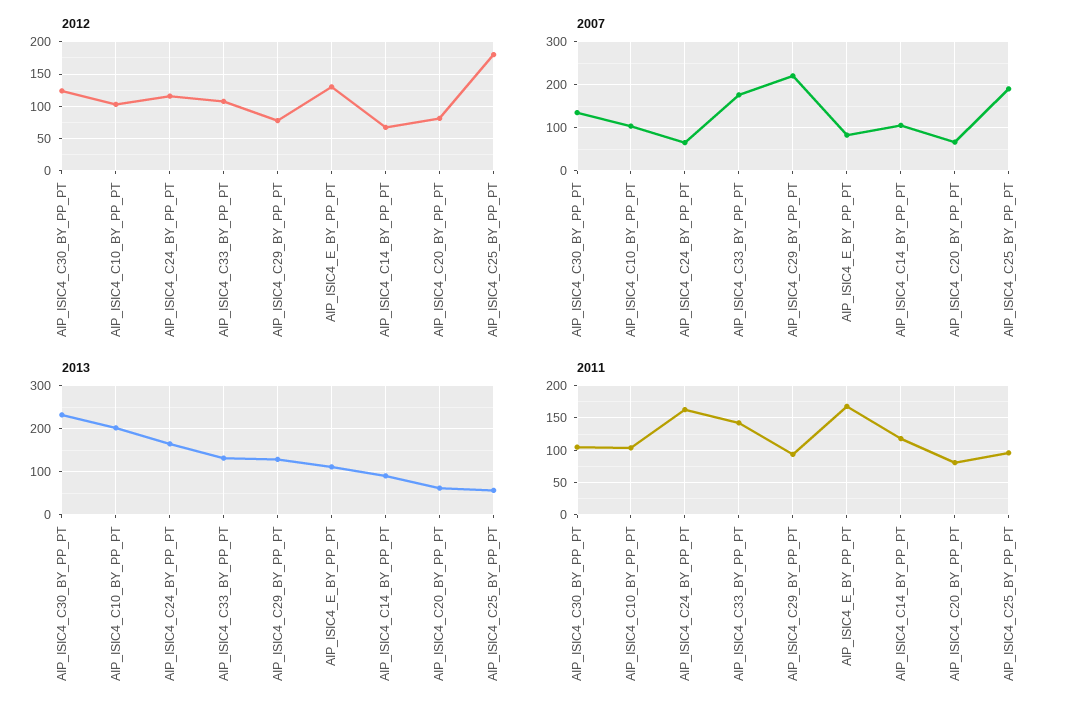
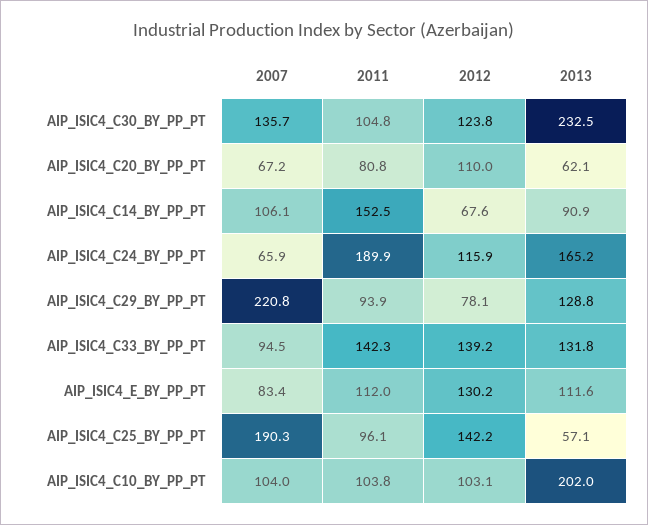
2012, AIP_ISIC4_C33_BY_PP_PT: 110 -> 139.2
2012, AIP_ISIC4_C20_BY_PP_PT: 80 -> 110
2012, AIP_ISIC4_C25_BY_PP_PT: 180 -> 142.2
2007, AIP_ISIC4_C33_BY_PP_PT: 180 -> 94.5
2011, AIP_ISIC4_C24_BY_PP_PT: 160 -> 189.9
2011, AIP_ISIC4_E_BY_PP_PT: 170 -> 112
2011, AIP_ISIC4_C14_BY_PP_PT: 120 -> 152.5

